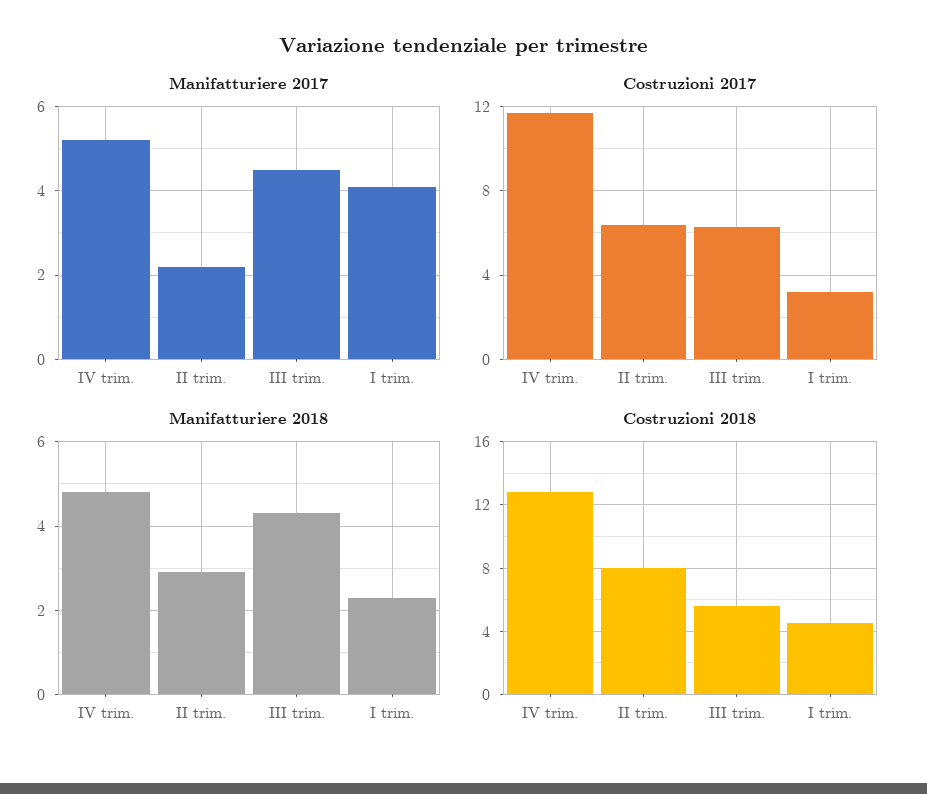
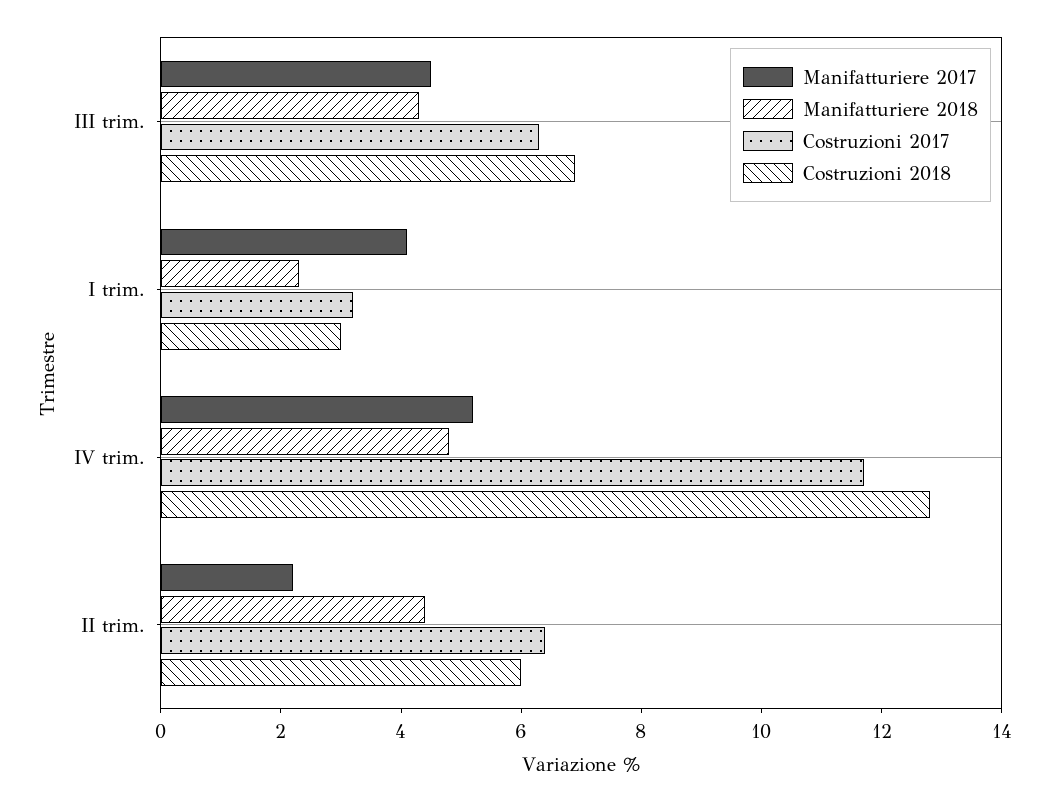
Manifatturiere 2018, II trim.: 3 -> 4.5
Costruzioni 2018, II trim.: 8 -> 6
Costruzioni 2018, III trim.: 5.5 -> 7
Costruzioni 2018, I trim.: 4.5 -> 3

